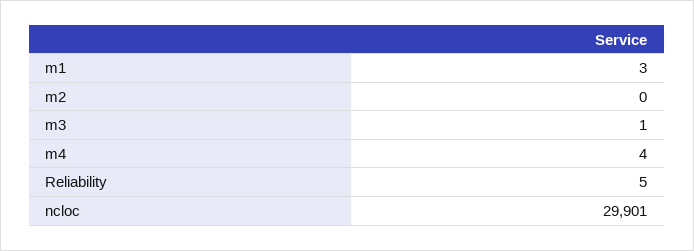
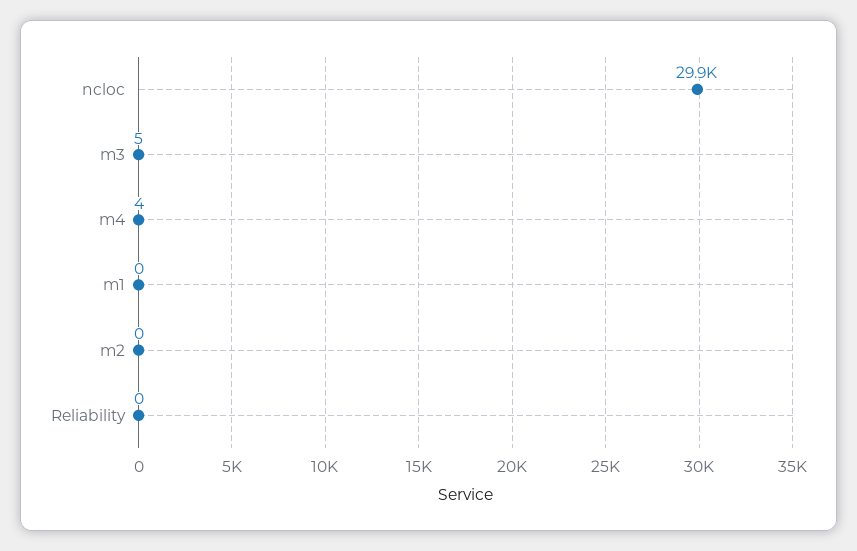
m1: 3 -> 0
m3: 1 -> 5
Reliability: 5 -> 0

